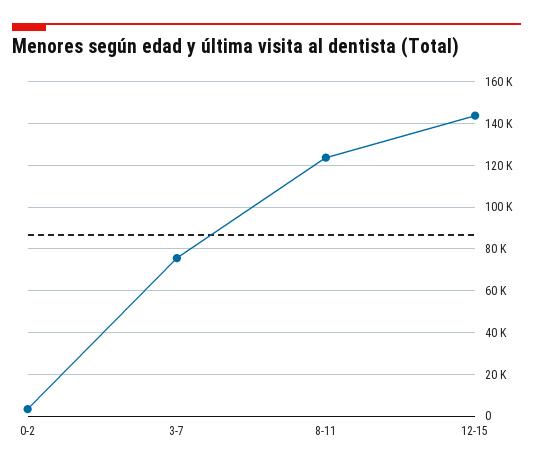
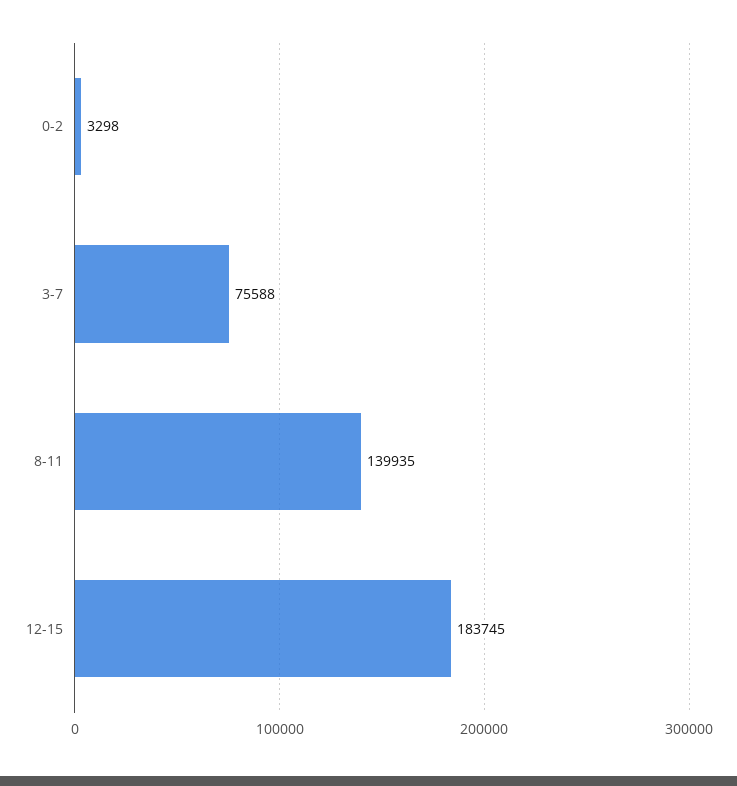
8-11: 125000 -> 139935
12-15: 145000 -> 183745

